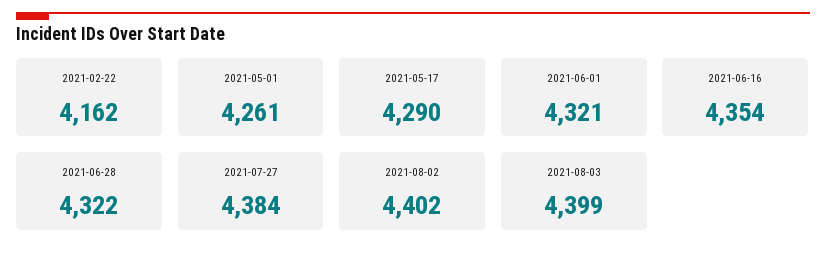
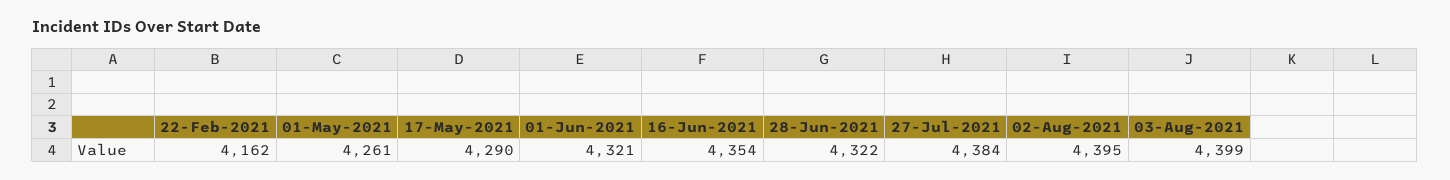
2021-08-02: 4402 -> 4395

